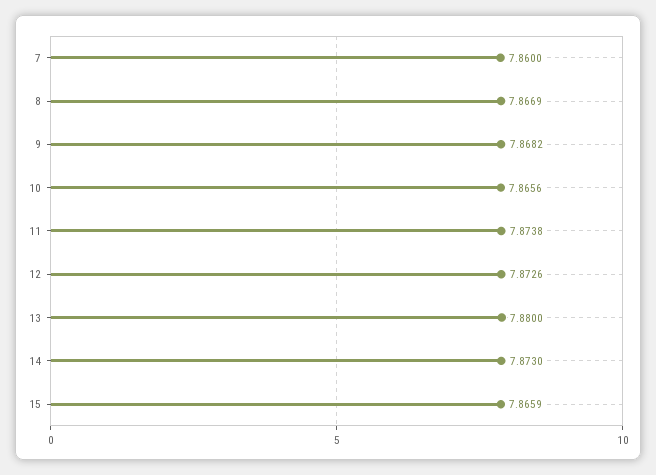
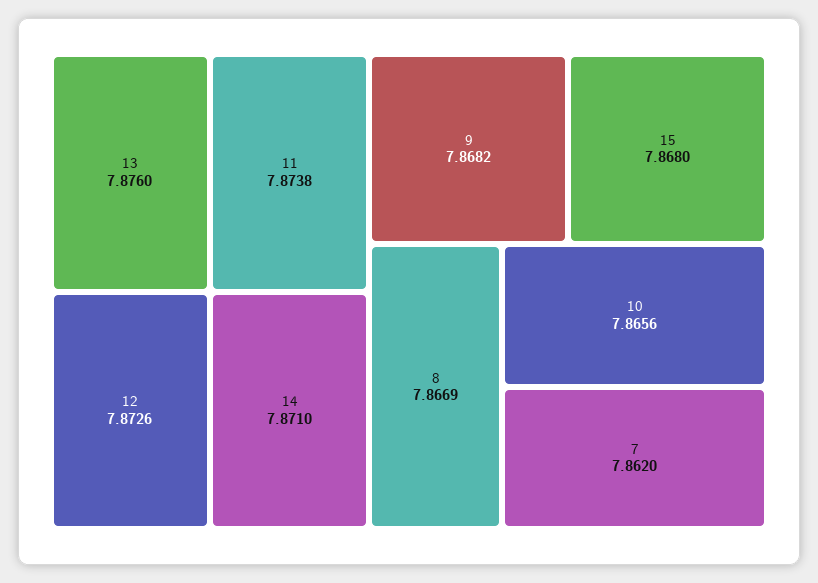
7: 7.86 -> 7.862
13: 7.88 -> 7.876
14: 7.873 -> 7.871
15: 7.8659 -> 7.868

